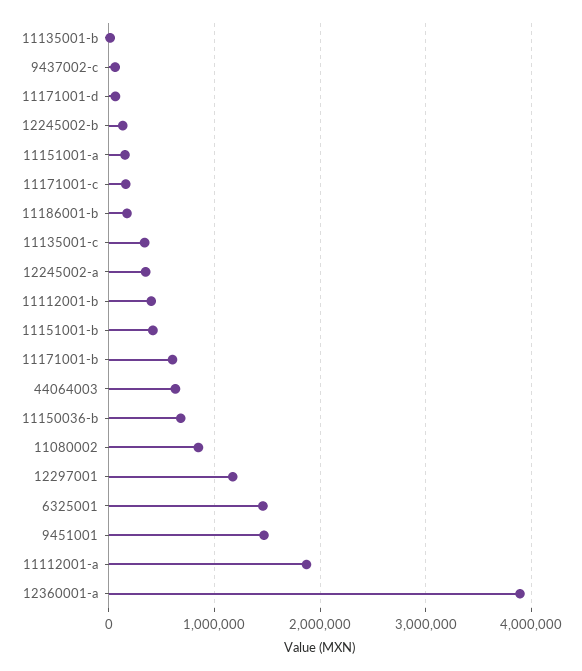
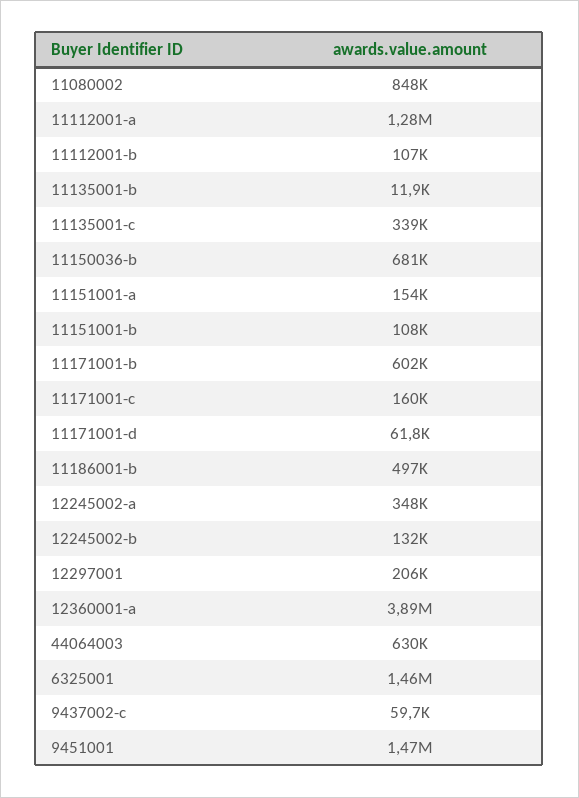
11186001-b: 200000 -> 497000
11112001-b: 400000 -> 107000
11151001-b: 400000 -> 108000
12297001: 1200000 -> 206000
11112001-a: 1900000 -> 1280000

